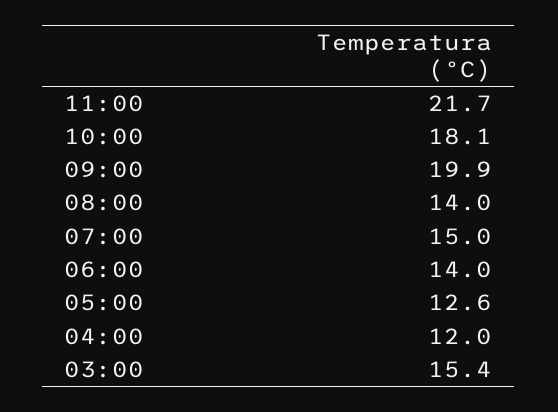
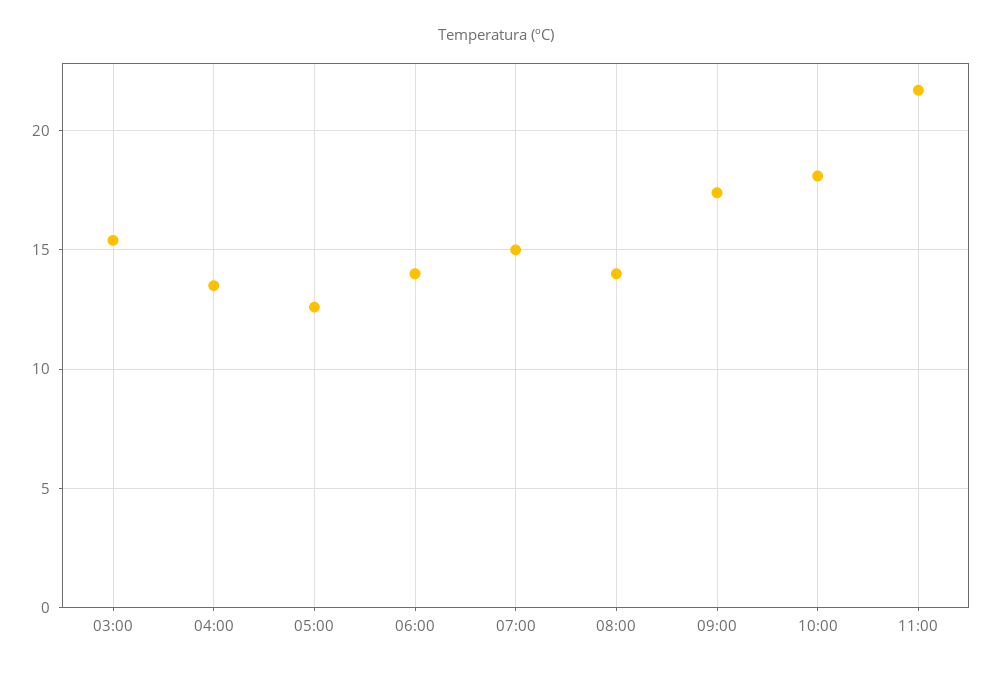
09:00: 19.9 -> 17.5
04:00: 12 -> 13.5

